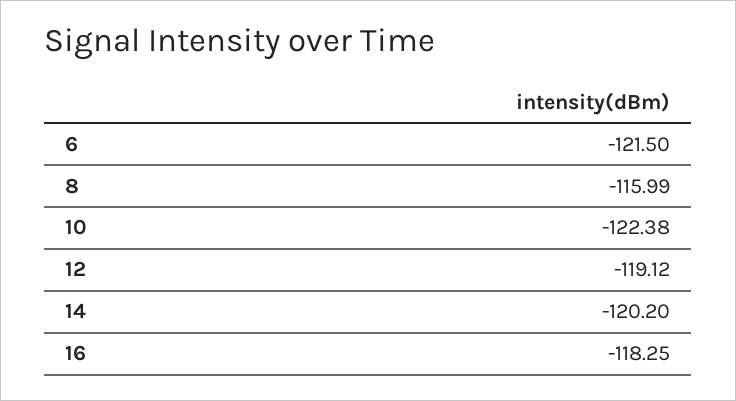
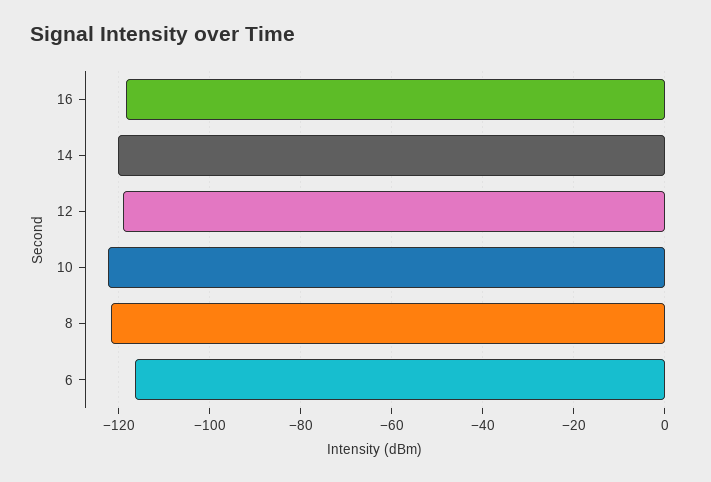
6: -121.5 -> -116
8: -115.99 -> -122

